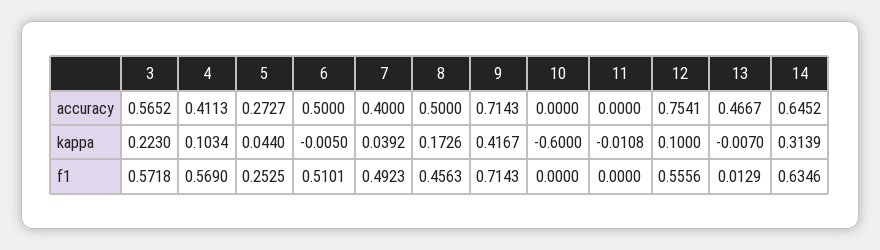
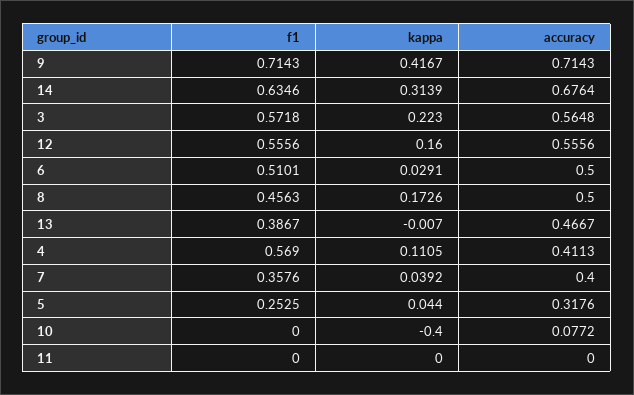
3, accuracy: 0.5652 -> 0.5648
5, accuracy: 0.2727 -> 0.3176
10, accuracy: 0 -> 0.0772
12, accuracy: 0.7541 -> 0.5556
14, accuracy: 0.6452 -> 0.6764
4, kappa: 0.1034 -> 0.1105
6, kappa: -0.005 -> 0.0291
10, kappa: -0.6 -> -0.4
11, kappa: -0.0108 -> 0
12, kappa: 0.1 -> 0.16
7, f1: 0.4923 -> 0.3576
13, f1: 0.0129 -> 0.3867

